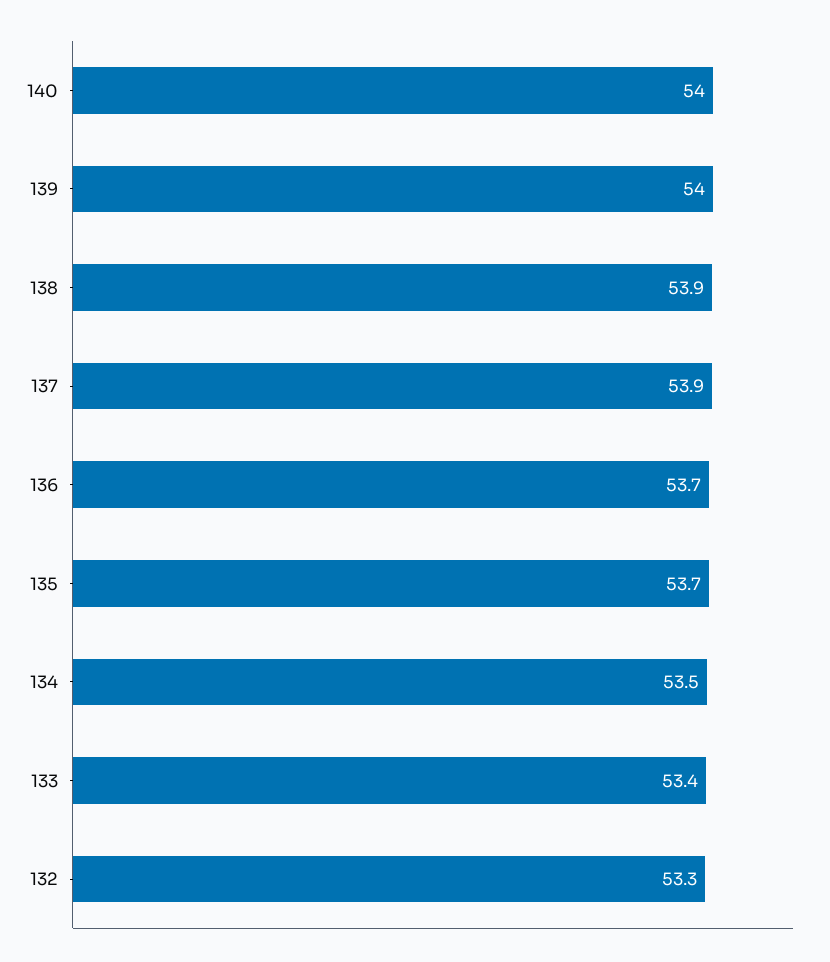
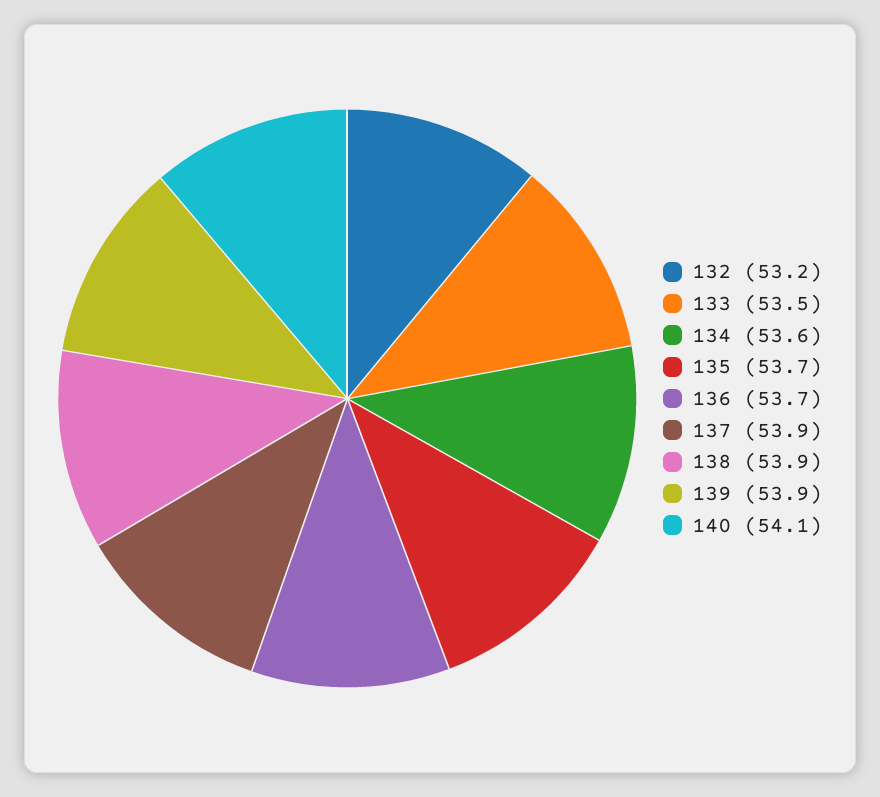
140: 54 -> 54.1
139: 54 -> 53.9
134: 53.5 -> 53.6
133: 53.4 -> 53.5
132: 53.3 -> 53.2

